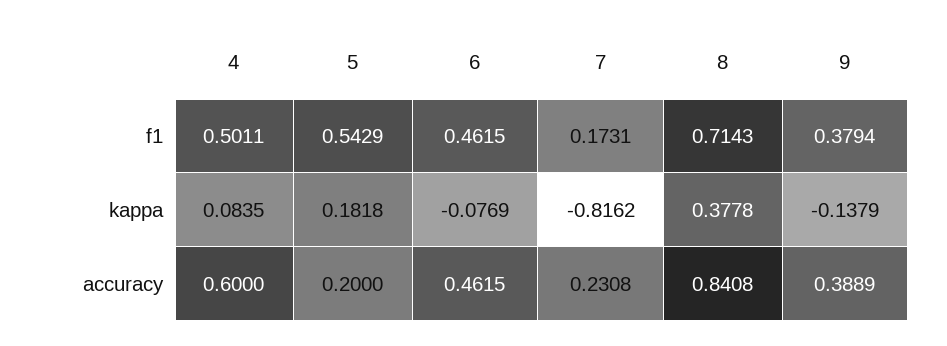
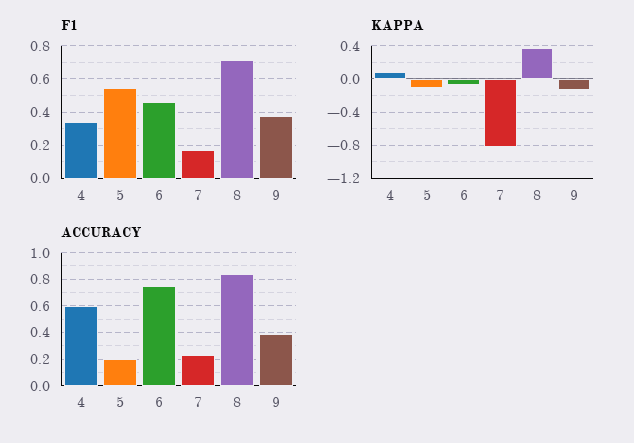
f1, 4: 0.5011 -> 0.35
kappa, 5: 0.1818 -> -0.1
accuracy, 6: 0.4615 -> 0.75

